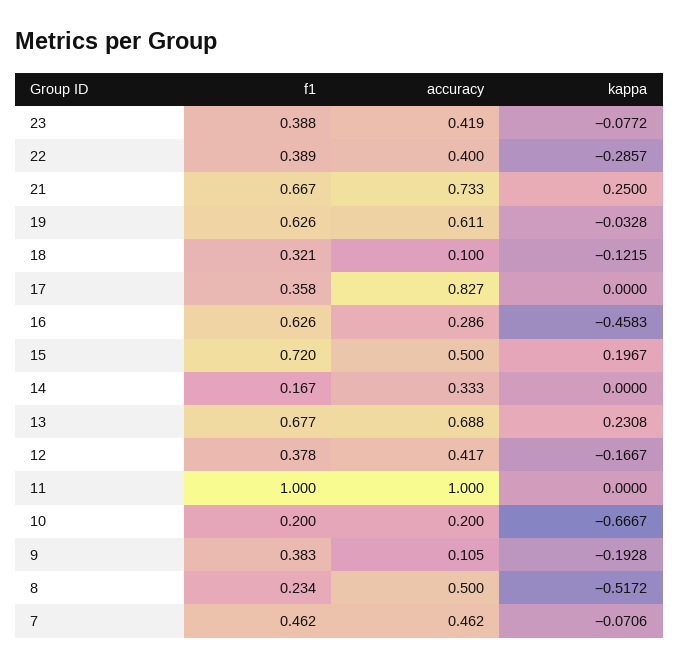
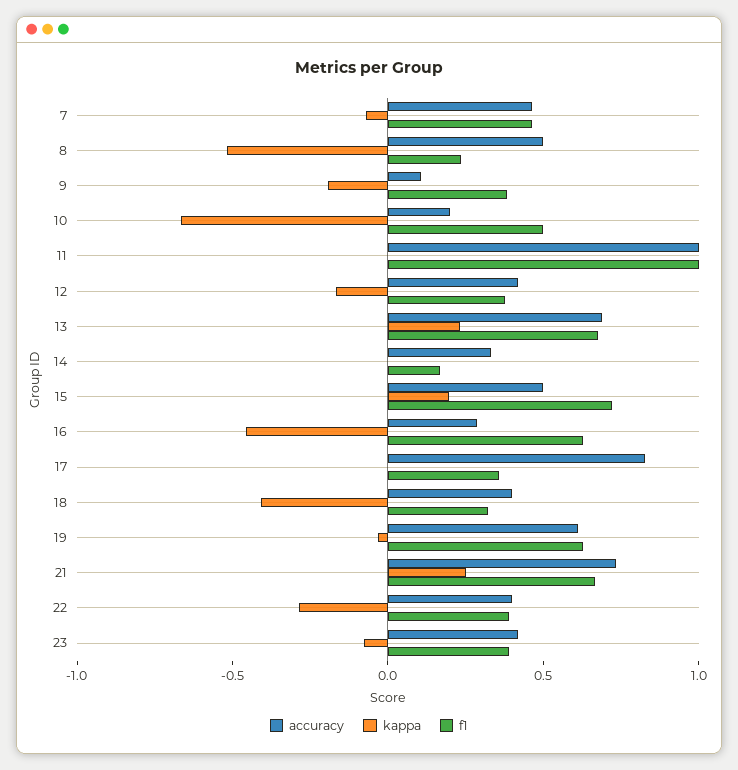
accuracy, 18: 0.1 -> 0.4
kappa, 18: -0.1215 -> -0.4
f1, 10: 0.2 -> 0.5

